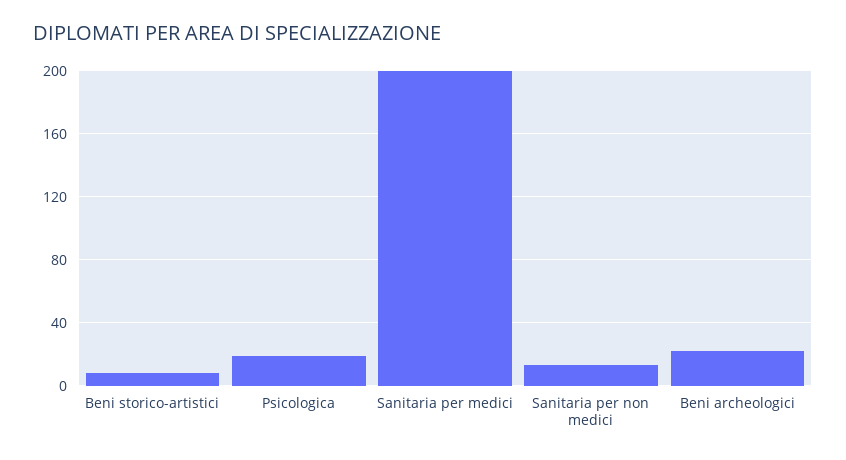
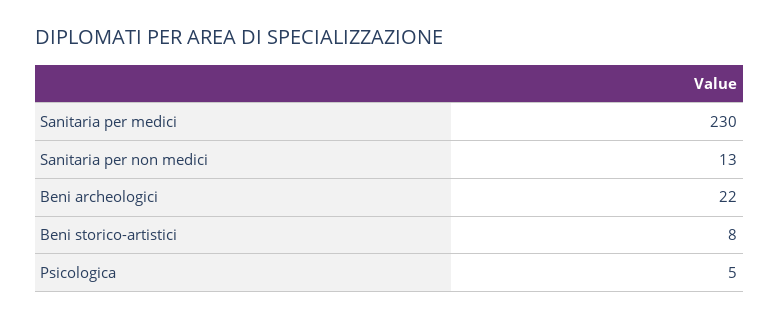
Psicologica: 20 -> 5
Sanitaria per medici: 200 -> 230

